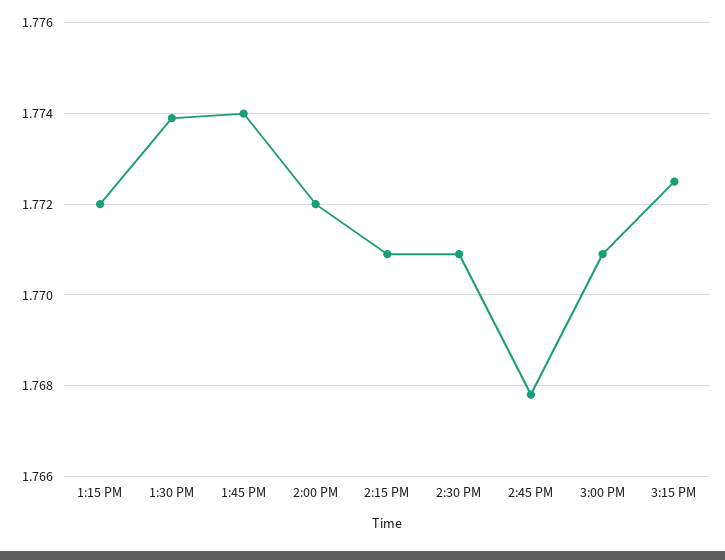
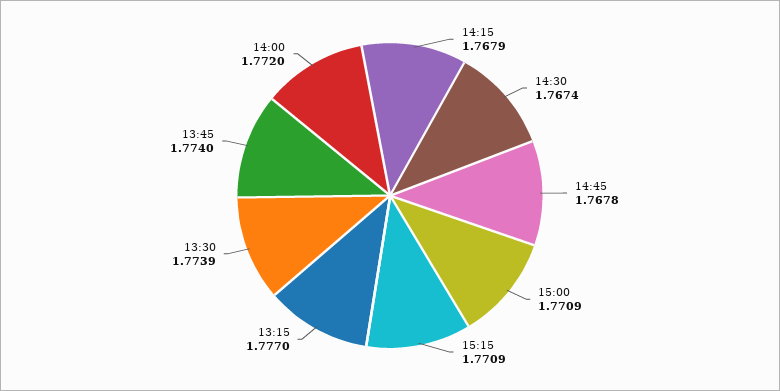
1:15 PM: 1.772 -> 1.777
2:15 PM: 1.771 -> 1.7679
2:30 PM: 1.771 -> 1.7674
3:15 PM: 1.7725 -> 1.7709

